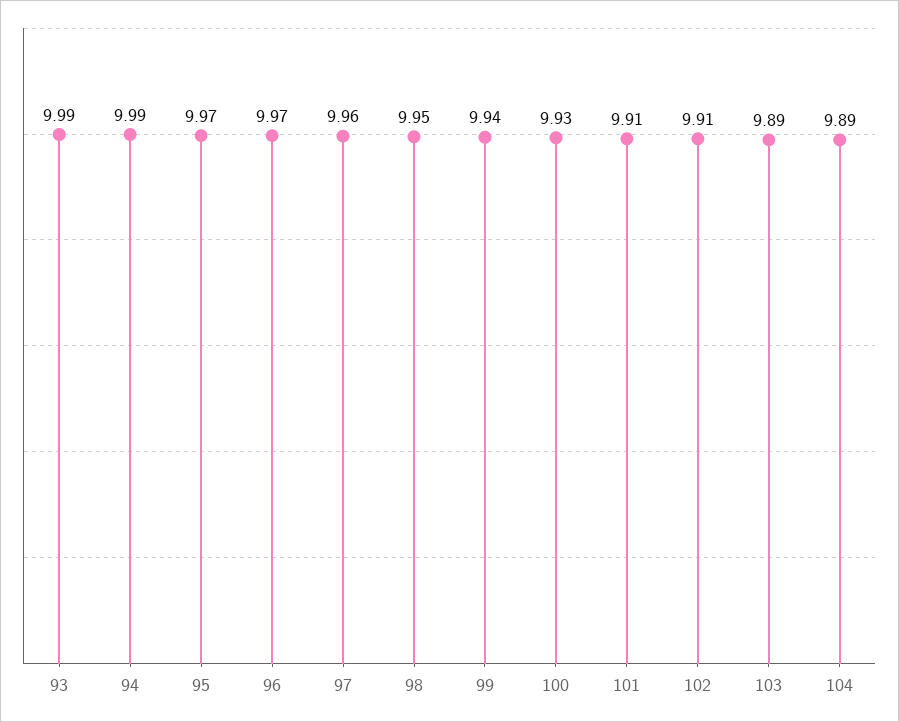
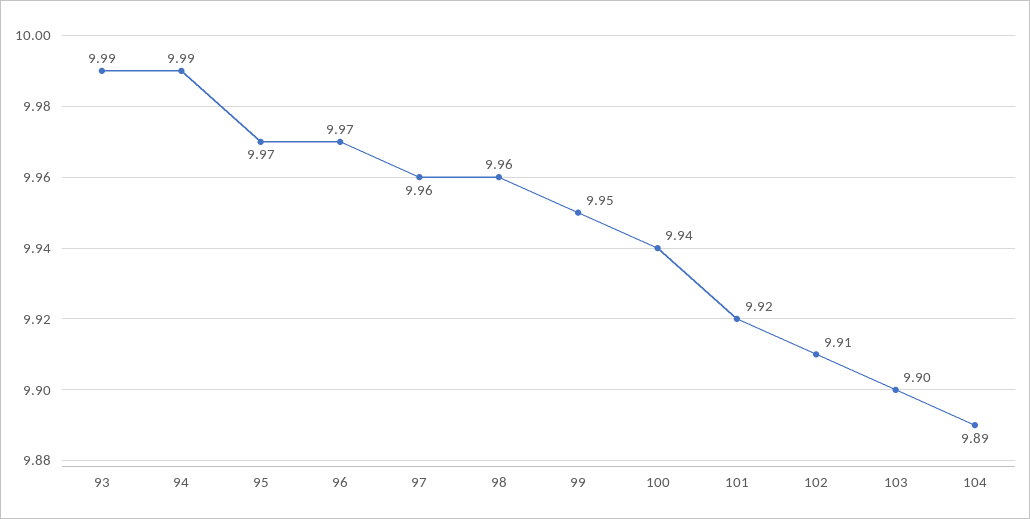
98: 9.95 -> 9.96
99: 9.94 -> 9.95
100: 9.93 -> 9.94
101: 9.91 -> 9.92
103: 9.89 -> 9.9

